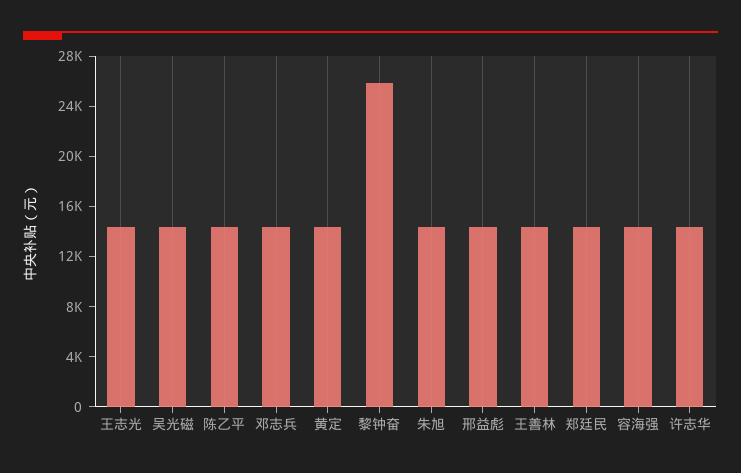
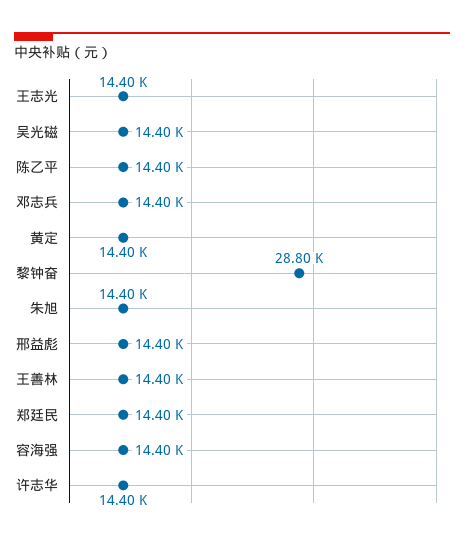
黎钟奋: 26000 -> 28800

